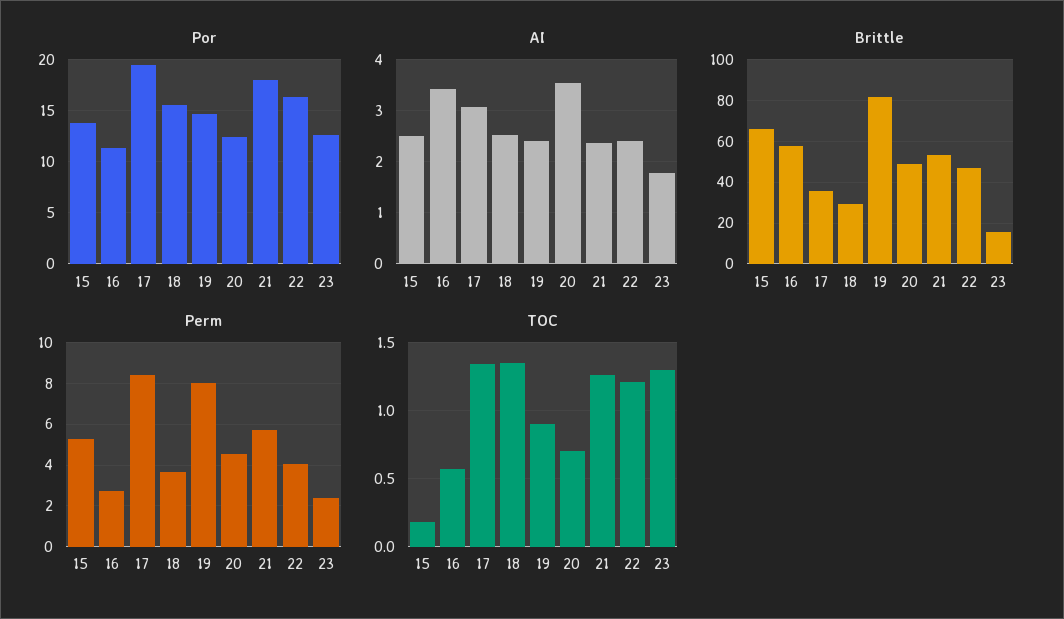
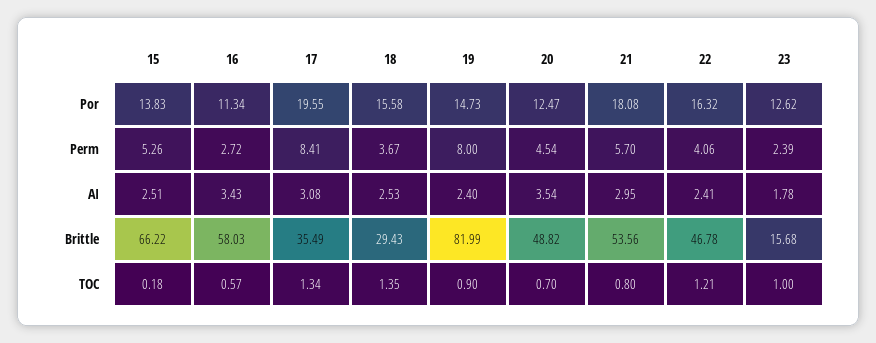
AI, 21: 2.4 -> 2.95
TOC, 21: 1.25 -> 0.8
TOC, 23: 1.3 -> 1

